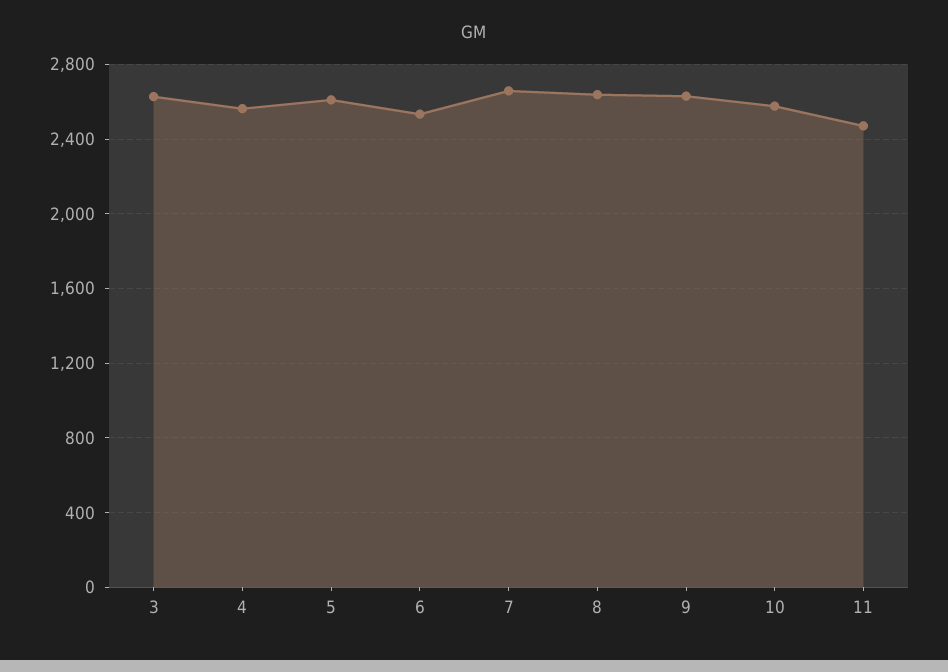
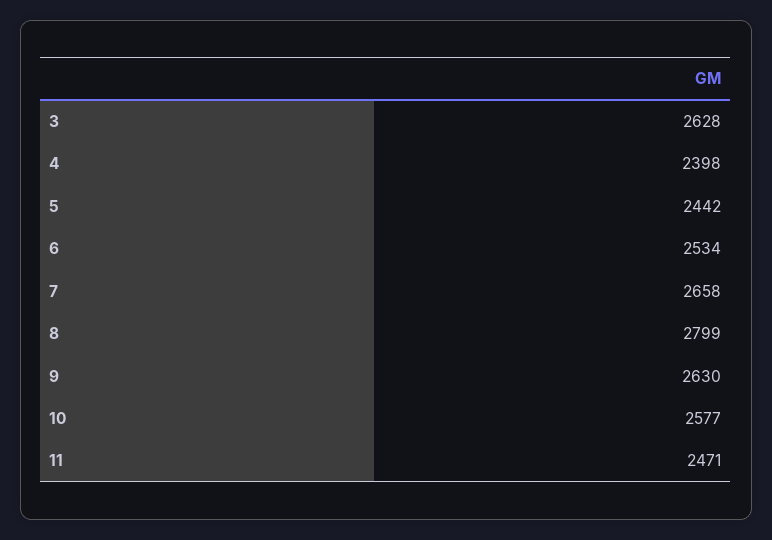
4: 2550 -> 2398
5: 2600 -> 2442
8: 2650 -> 2799

